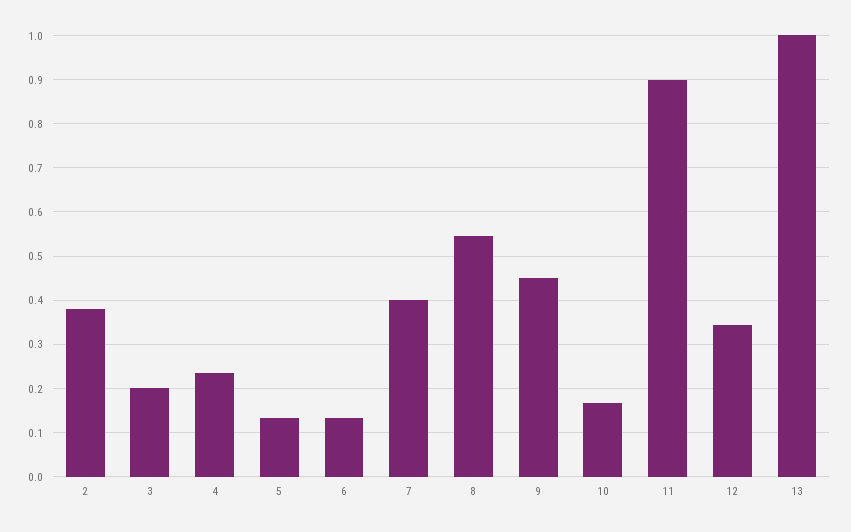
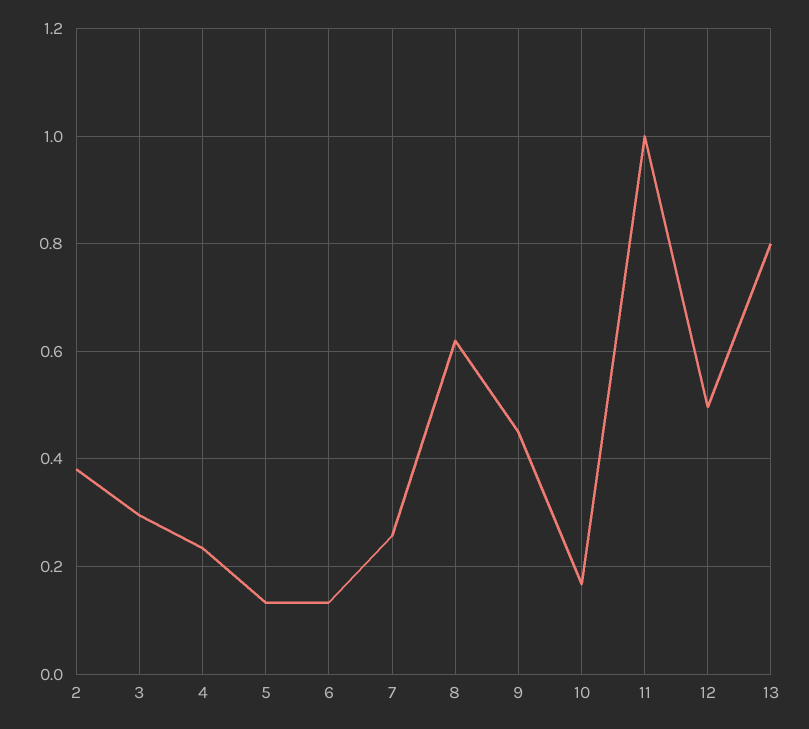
3: 0.2 -> 0.3
7: 0.4 -> 0.26
8: 0.54 -> 0.62
11: 0.9 -> 1
12: 0.34 -> 0.5
13: 1 -> 0.8

